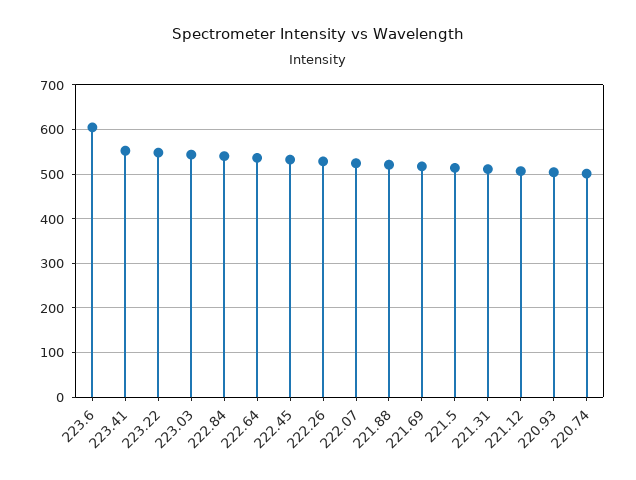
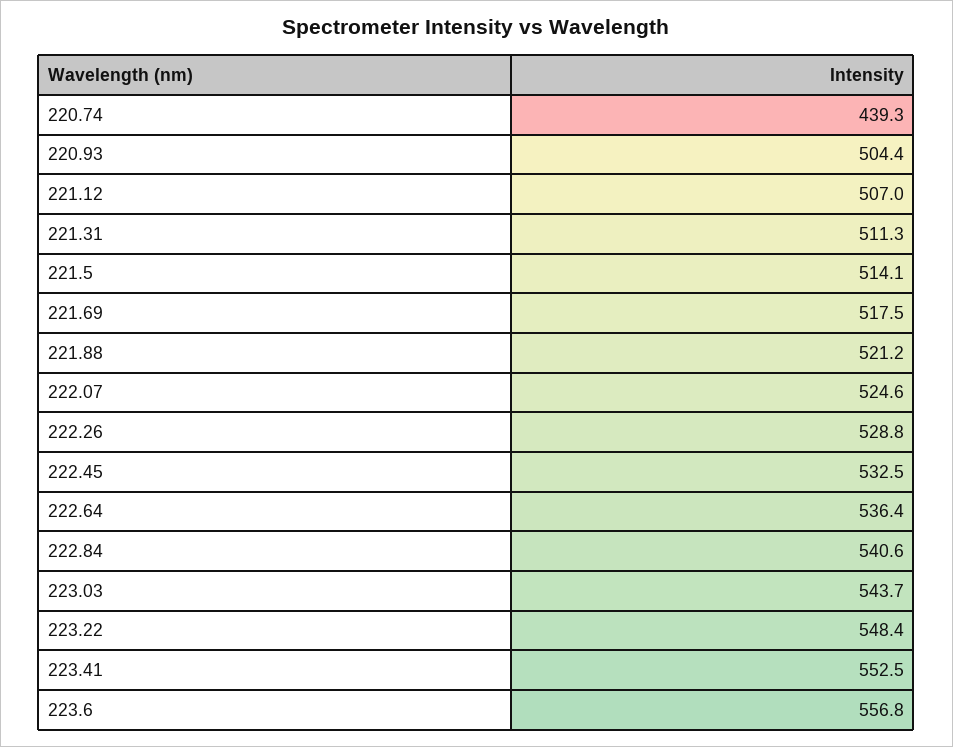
223.6: 600 -> 556.8
220.74: 500 -> 439.3

